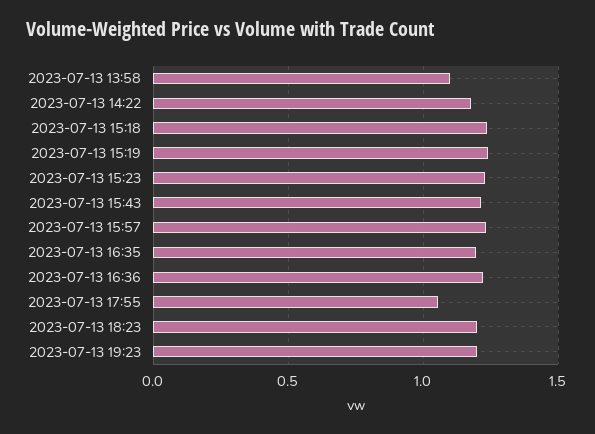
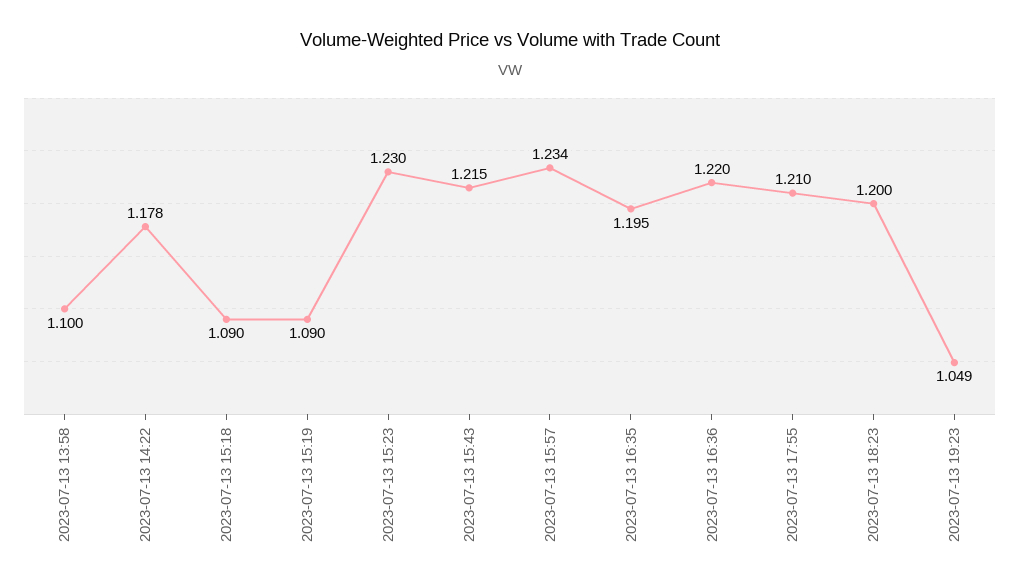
2023-07-13 15:18: 1.25 -> 1.09
2023-07-13 15:19: 1.25 -> 1.09
2023-07-13 17:55: 1.05 -> 1.21
2023-07-13 19:23: 1.2 -> 1.049

